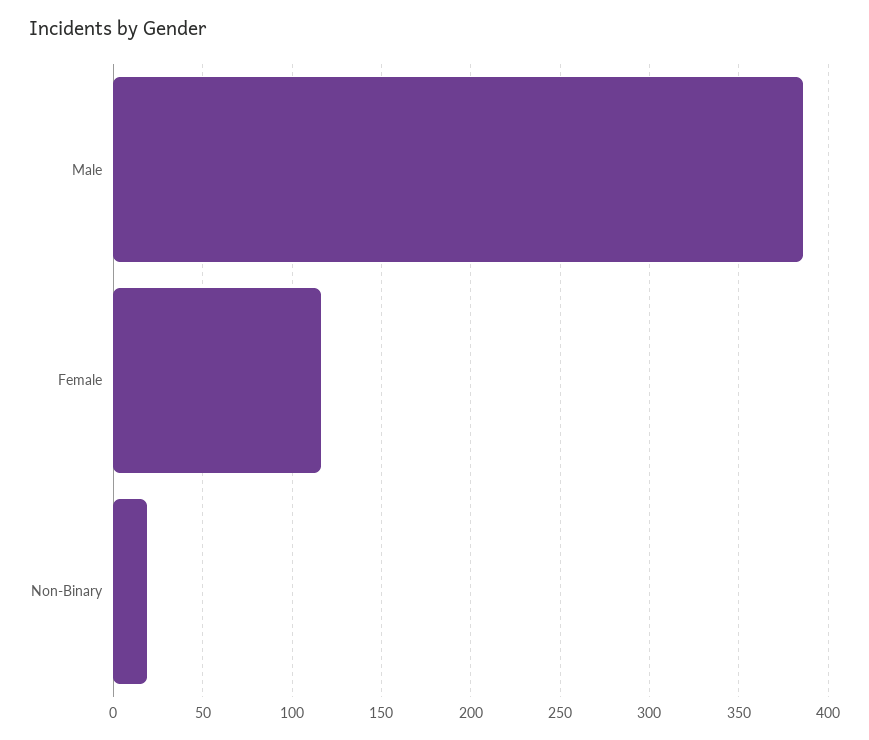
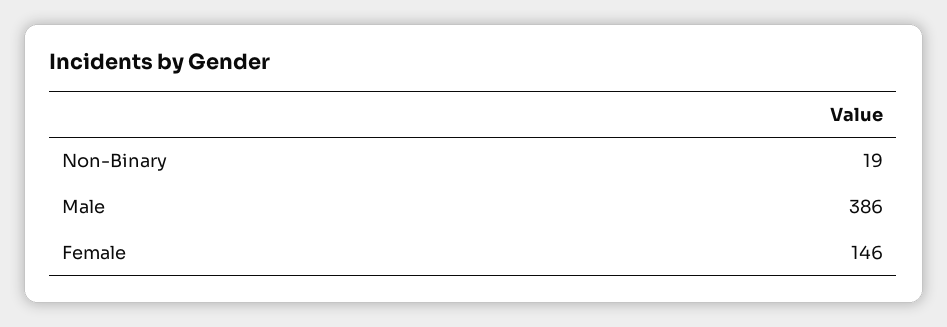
Female: 115 -> 146

